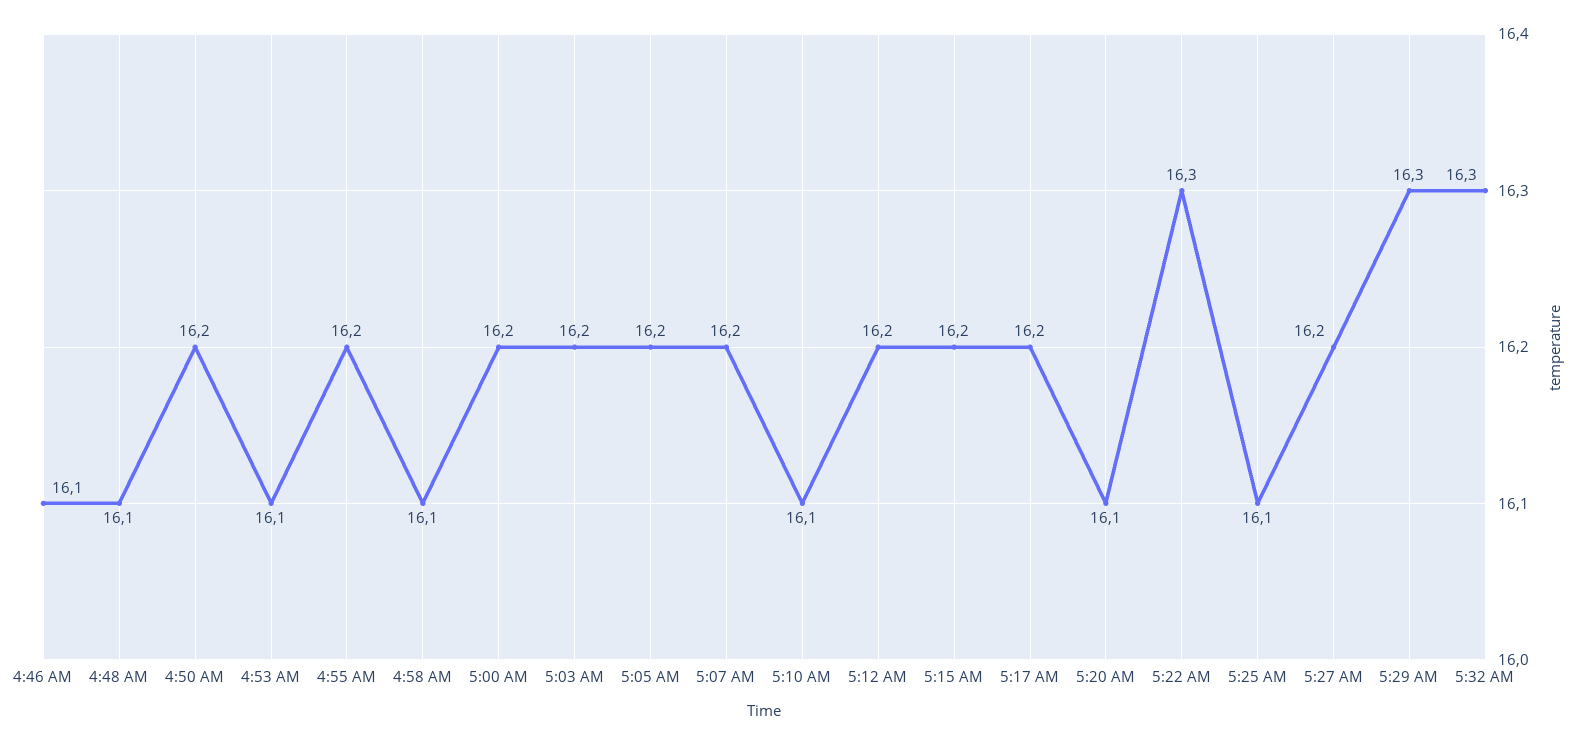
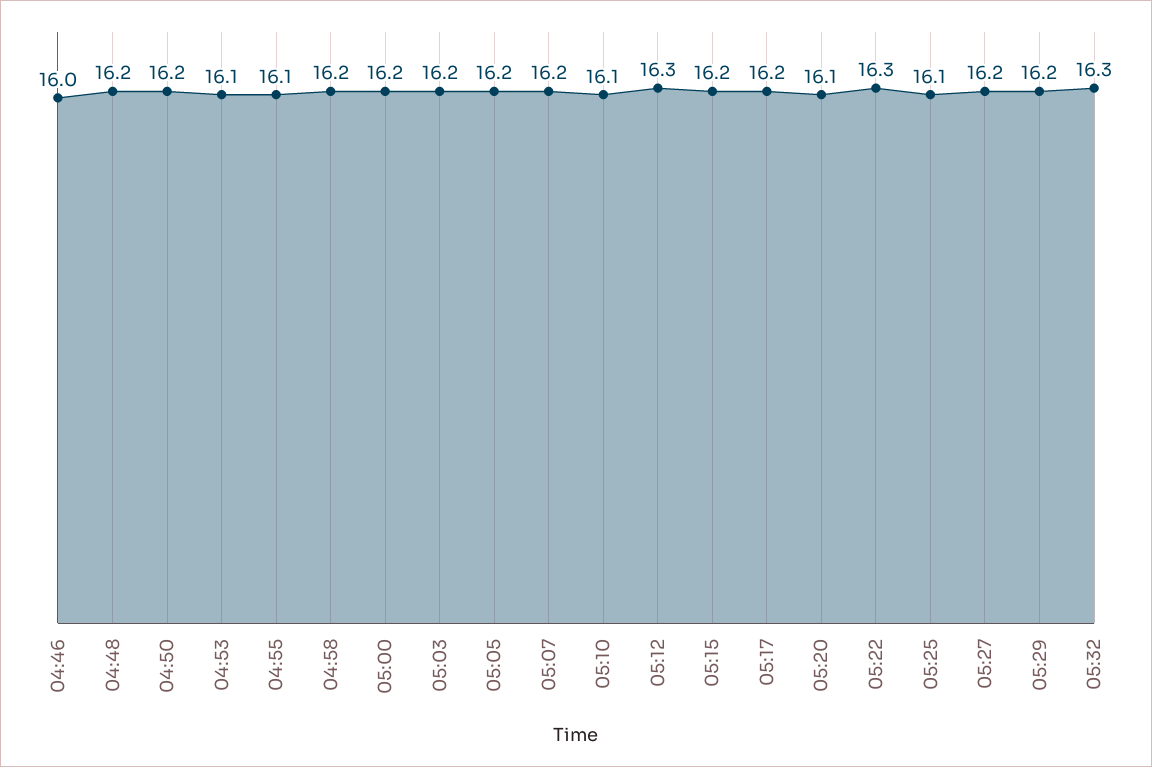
4:46 AM: 16.1 -> 16
4:48 AM: 16.1 -> 16.2
4:55 AM: 16.2 -> 16.1
4:58 AM: 16.1 -> 16.2
5:12 AM: 16.2 -> 16.3
5:29 AM: 16.3 -> 16.2

